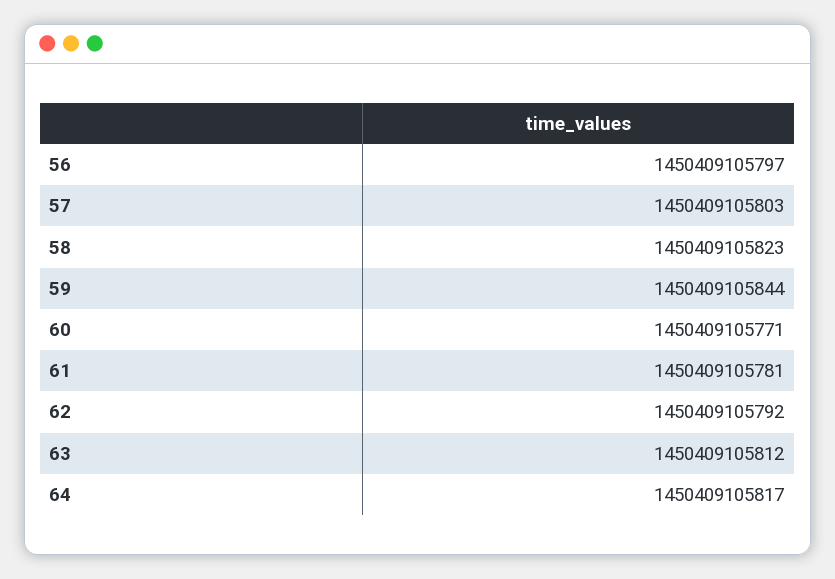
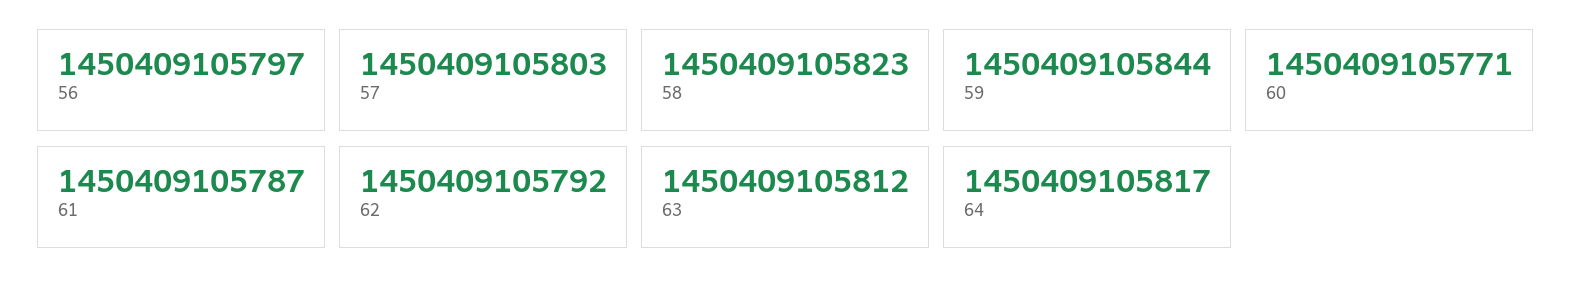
61: 1450409105781 -> 1450409105787

